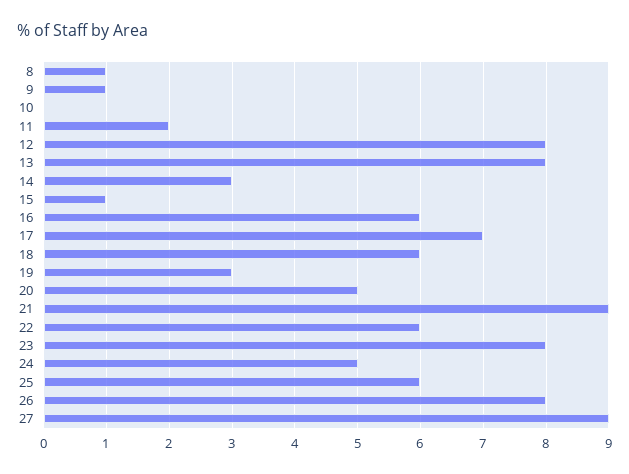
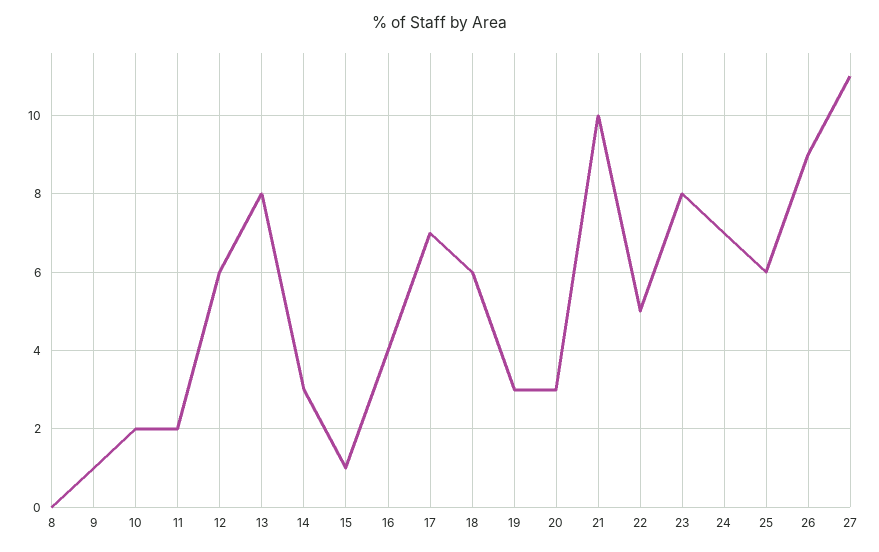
8: 1 -> 0
10: 0 -> 2
12: 8 -> 6
16: 6 -> 4
20: 5 -> 3
21: 9 -> 10
22: 6 -> 5
24: 5 -> 7
26: 8 -> 9
27: 9 -> 11

